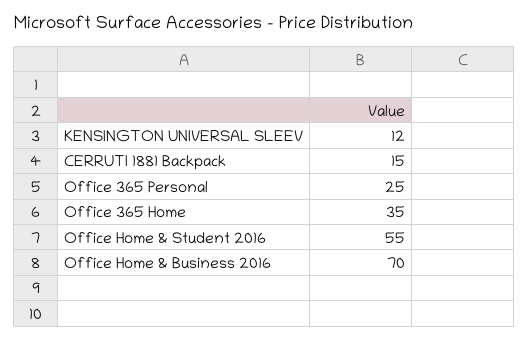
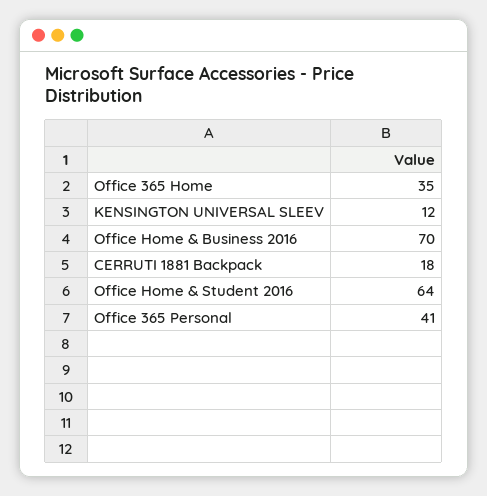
CERRUTI 1881 Backpack: 15 -> 18
Office 365 Personal: 25 -> 41
Office Home & Student 2016: 55 -> 64

